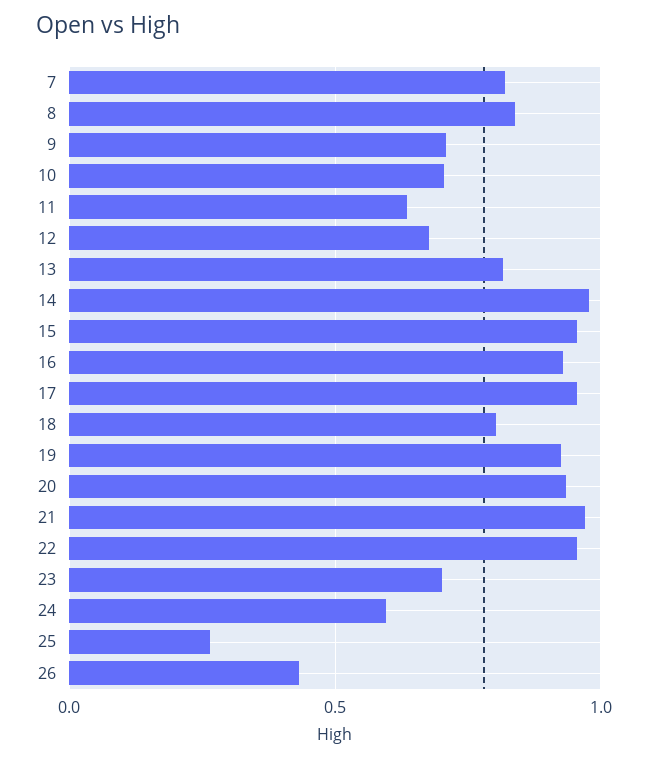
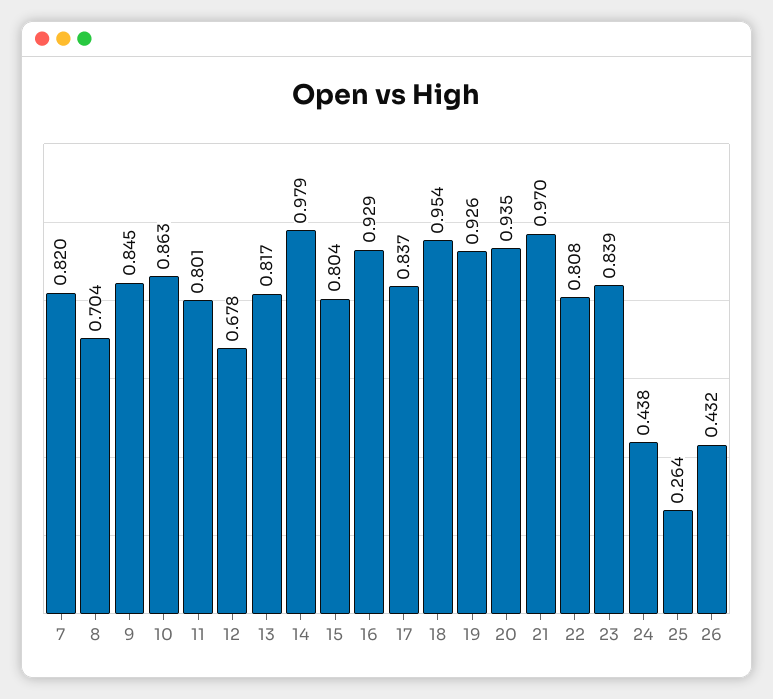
8: 0.85 -> 0.704
9: 0.7 -> 0.845
10: 0.7 -> 0.863
11: 0.65 -> 0.801
15: 0.95 -> 0.804
17: 0.95 -> 0.837
18: 0.8 -> 0.954
22: 0.95 -> 0.808
23: 0.7 -> 0.839
24: 0.6 -> 0.438

